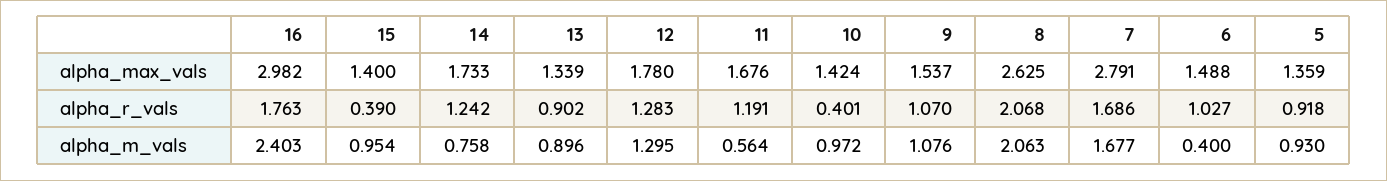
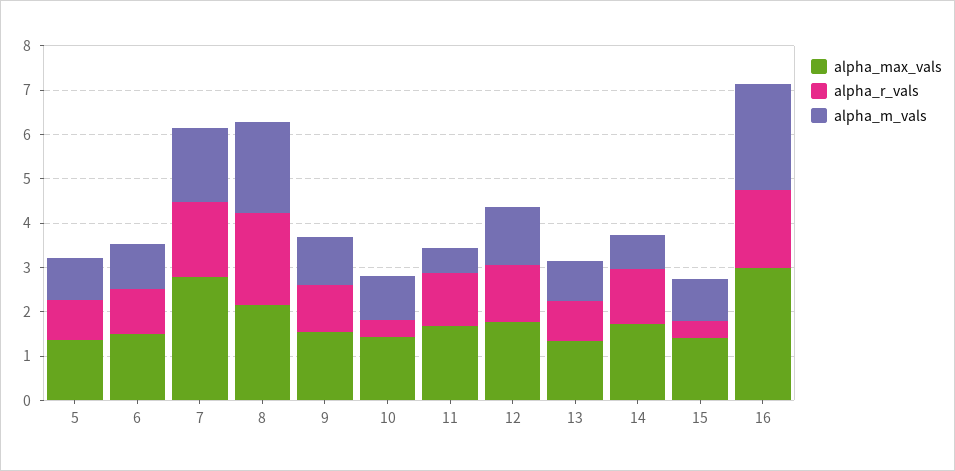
alpha_max_vals, 8: 2.625 -> 2.2
alpha_m_vals, 6: 0.4 -> 1

